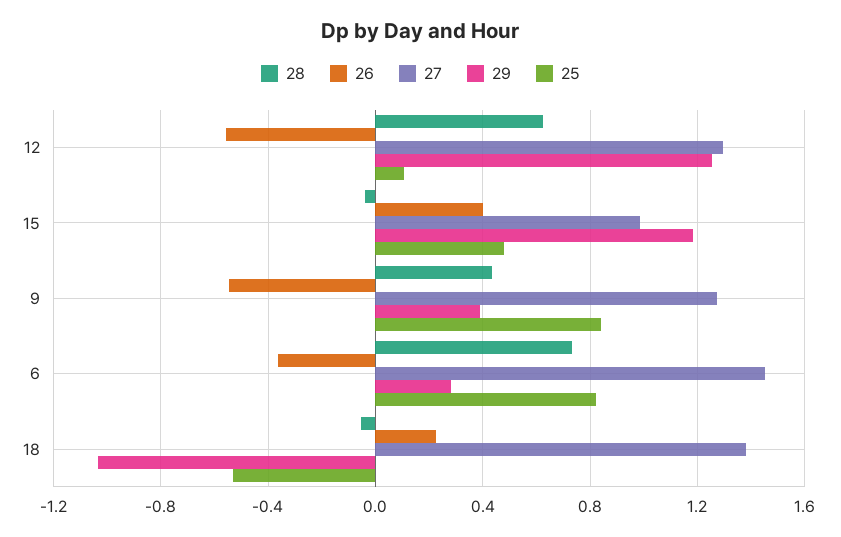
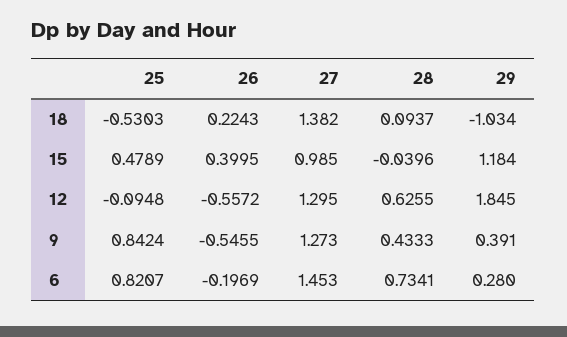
29, 12: 1.25 -> 1.845
25, 12: 0.1 -> -0.0948
26, 6: -0.35 -> -0.1969
28, 18: -0.05 -> 0.0937

